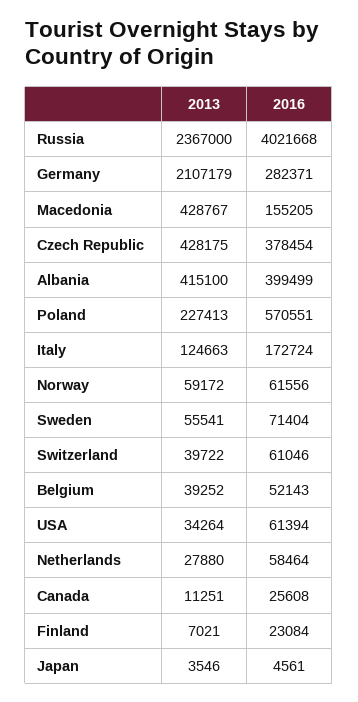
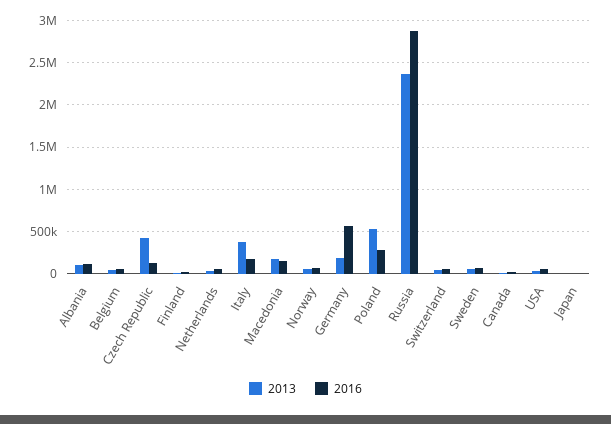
2016, Russia: 4021668 -> 2900000
2013, Germany: 2107179 -> 200000
2016, Germany: 282371 -> 600000
2013, Macedonia: 428767 -> 200000
2016, Czech Republic: 378454 -> 100000
2013, Albania: 415100 -> 100000
2016, Albania: 399499 -> 100000
2013, Poland: 227413 -> 500000
2016, Poland: 570551 -> 300000
2013, Italy: 124663 -> 400000

